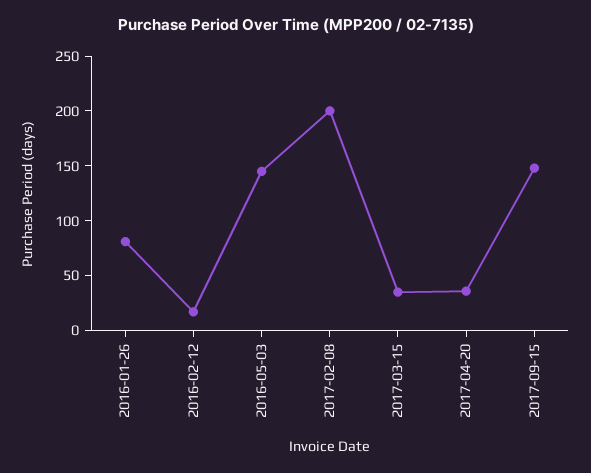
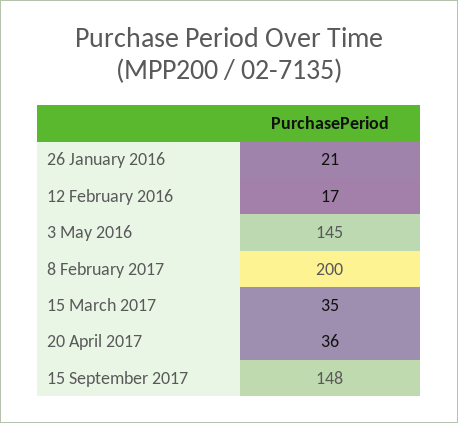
2016-01-26: 80 -> 21

